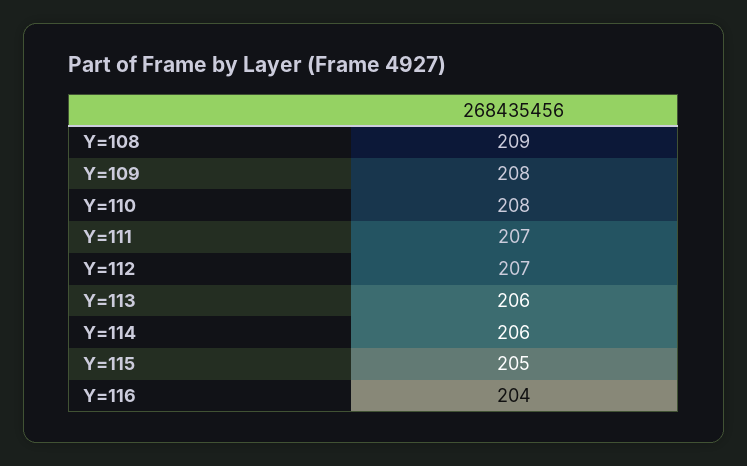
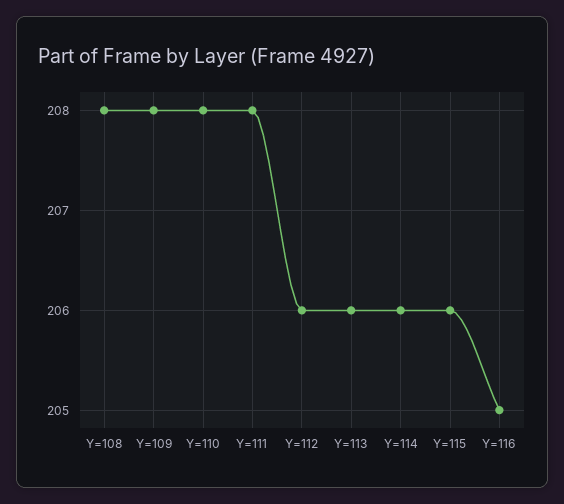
Y=108: 209 -> 208
Y=111: 207 -> 208
Y=112: 207 -> 206
Y=115: 205 -> 206
Y=116: 204 -> 205

